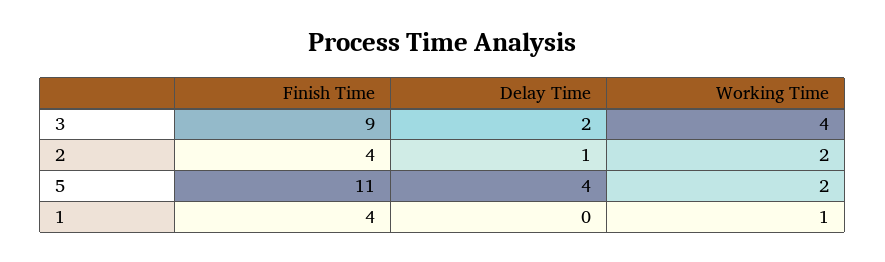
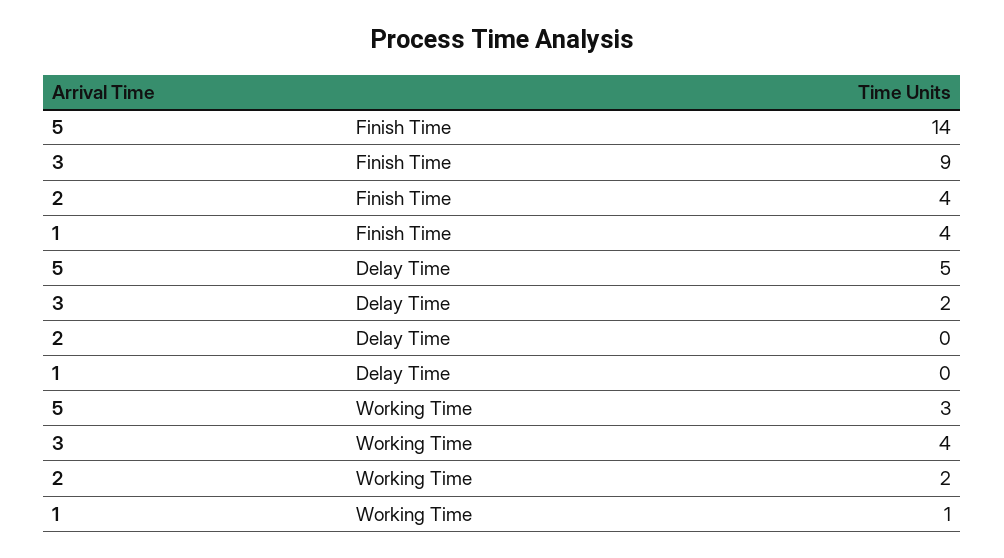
Delay Time, 2: 1 -> 0
Finish Time, 5: 11 -> 14
Delay Time, 5: 4 -> 5
Working Time, 5: 2 -> 3

